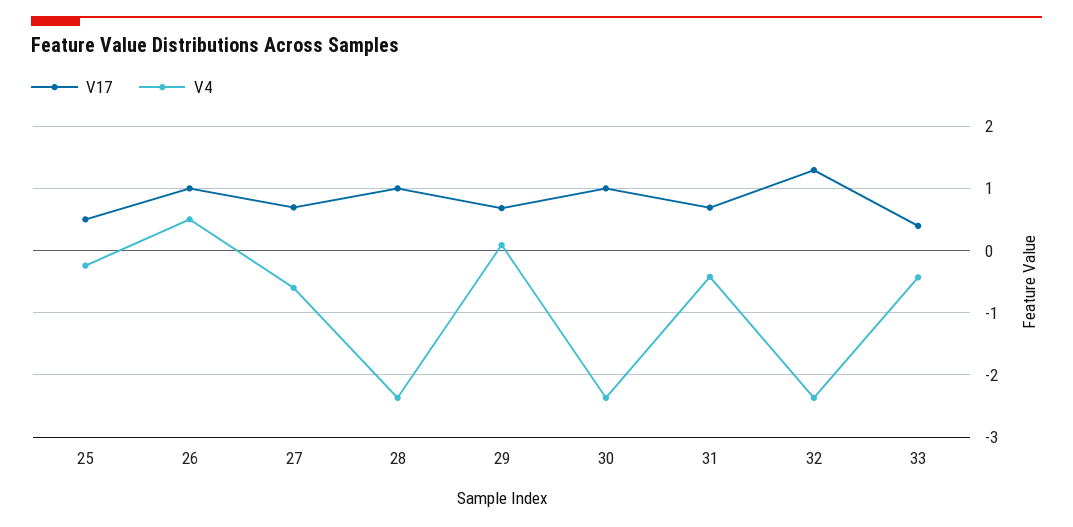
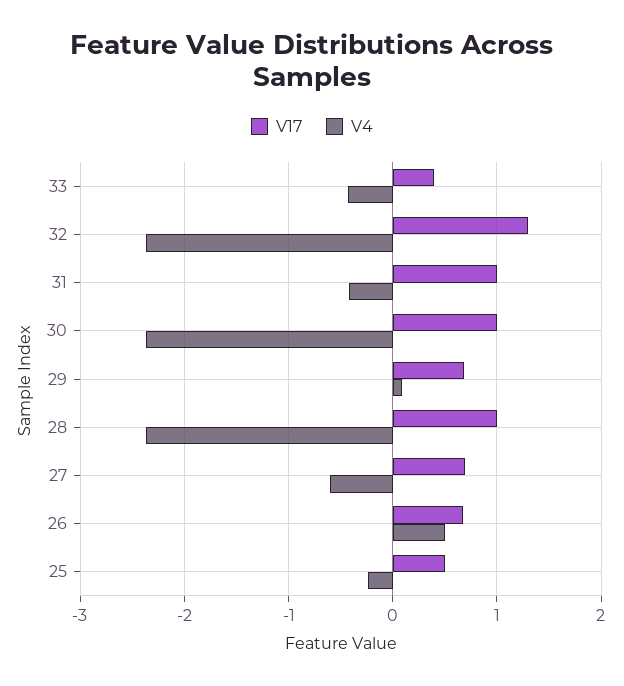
V17, 26: 1 -> 0.7
V17, 31: 0.7 -> 1

